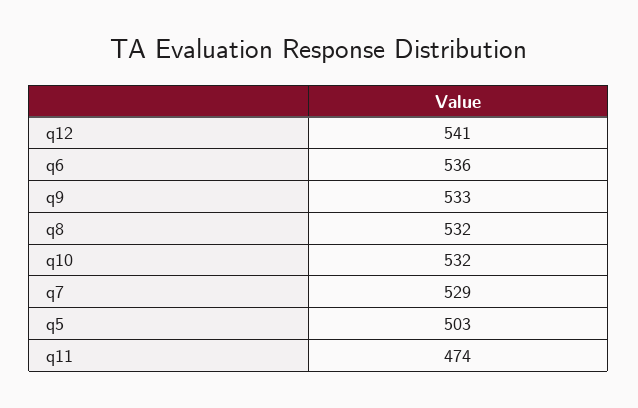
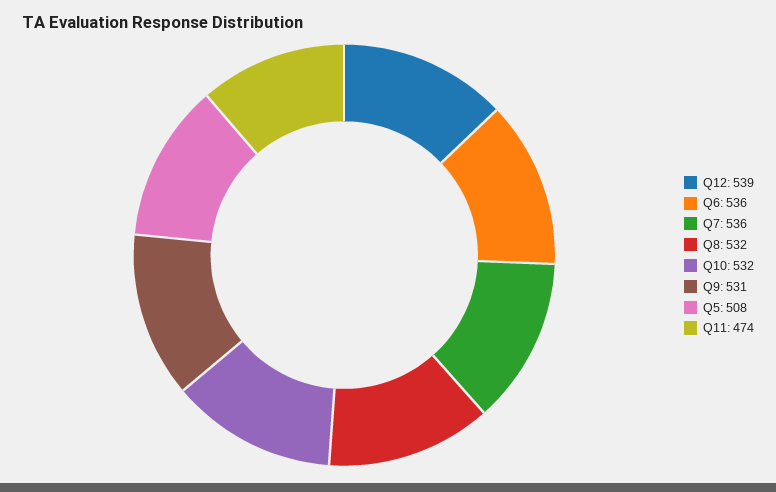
q12: 541 -> 539
q9: 533 -> 531
q7: 529 -> 536
q5: 503 -> 508

